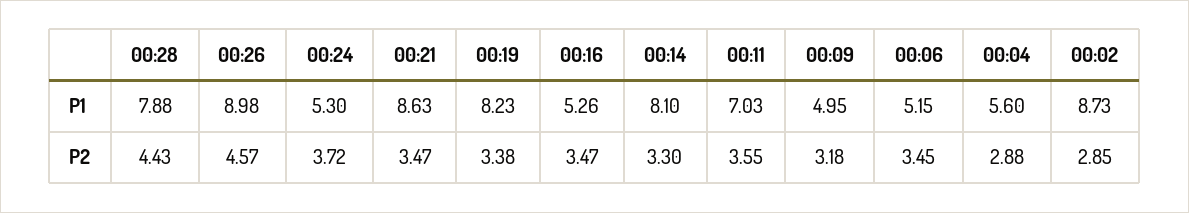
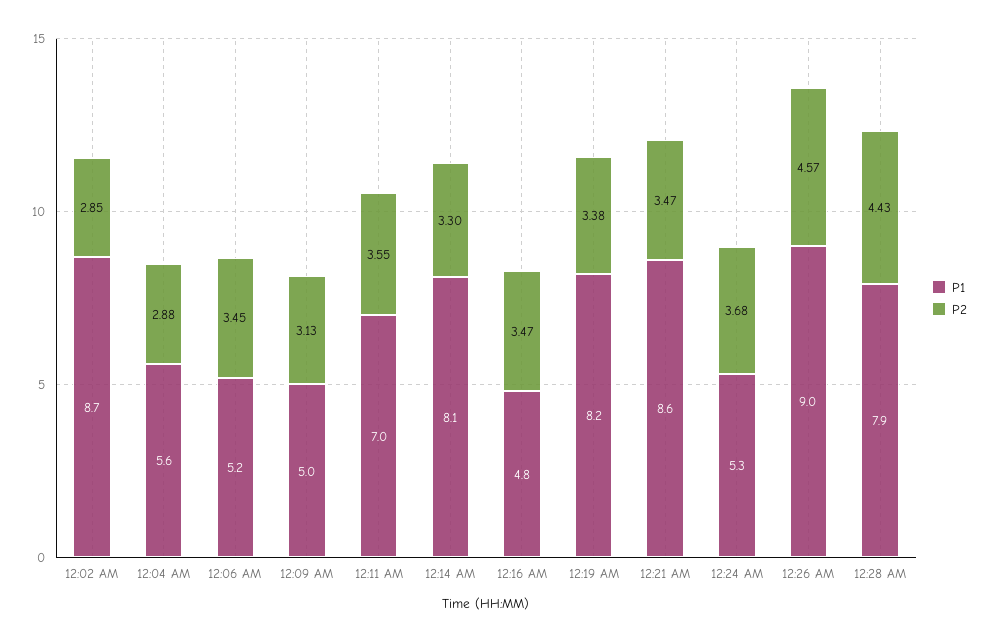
P1, 00:16: 5.26 -> 4.8
P2, 00:24: 3.72 -> 3.68
P2, 00:09: 3.18 -> 3.13

